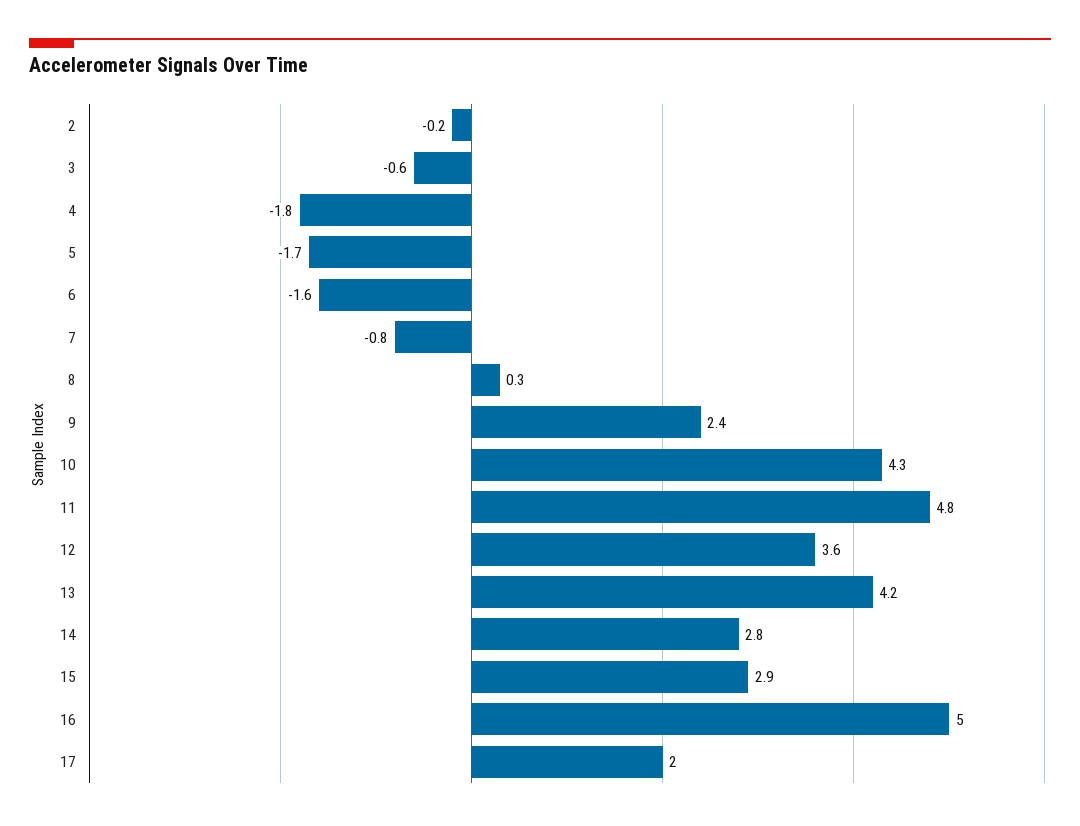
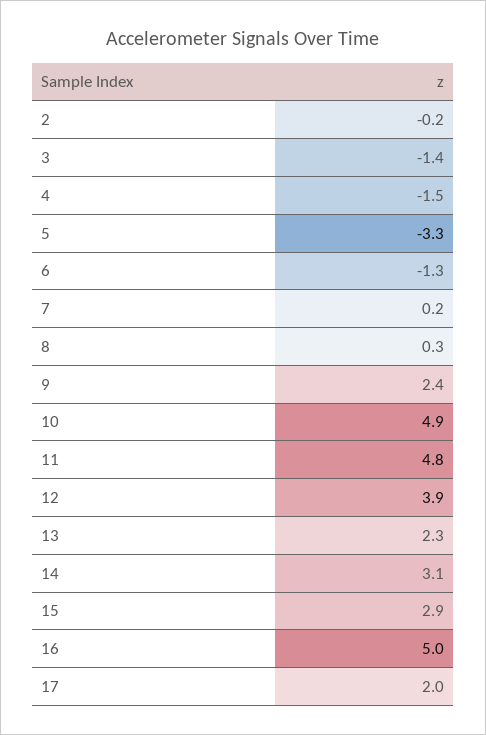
3: -0.6 -> -1.4
4: -1.8 -> -1.5
5: -1.7 -> -3.3
6: -1.6 -> -1.3
7: -0.8 -> 0.2
10: 4.3 -> 4.9
12: 3.6 -> 3.9
13: 4.2 -> 2.3
14: 2.8 -> 3.1

